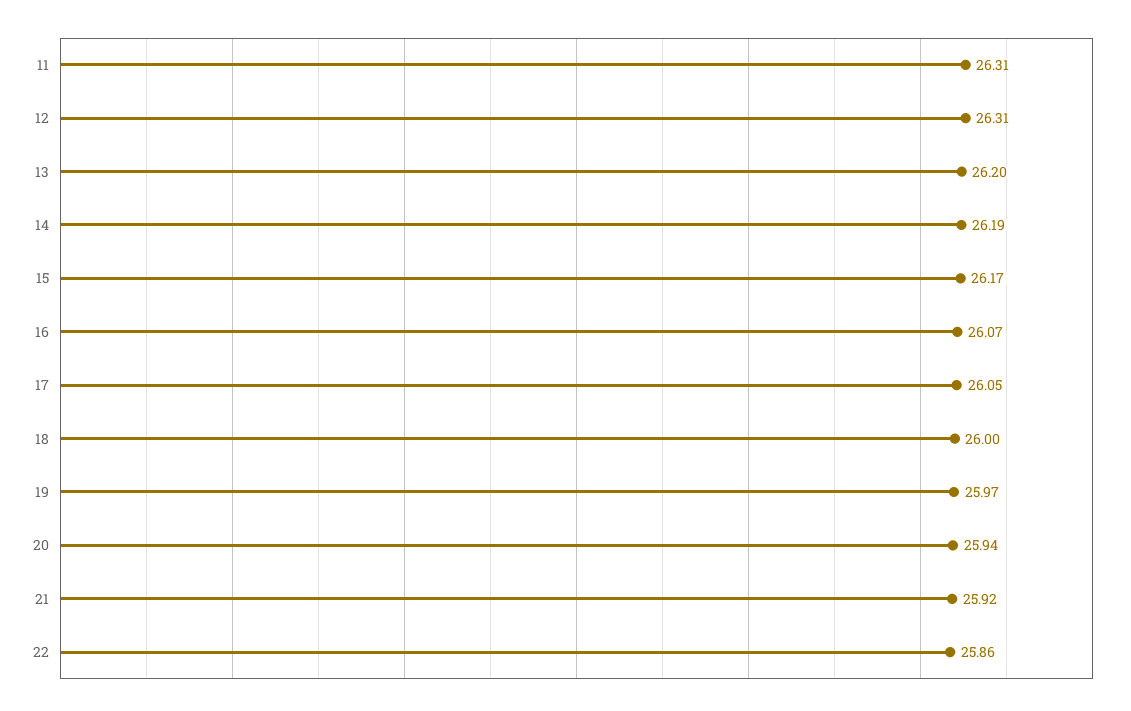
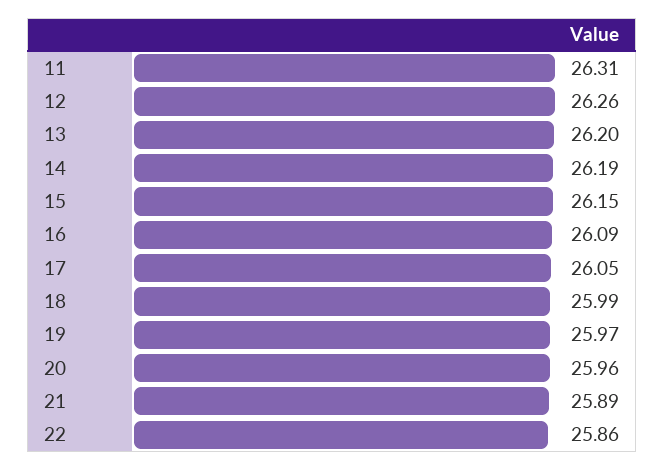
12: 26.31 -> 26.26
15: 26.17 -> 26.15
16: 26.07 -> 26.09
18: 26 -> 25.99
20: 25.94 -> 25.96
21: 25.92 -> 25.89

